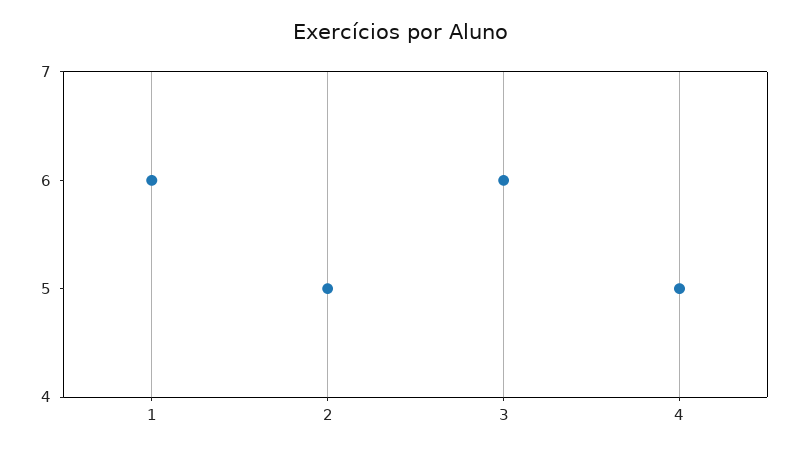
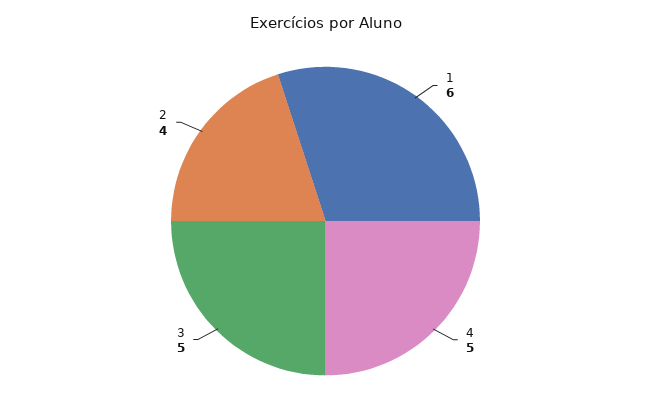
2: 5 -> 4
3: 6 -> 5

